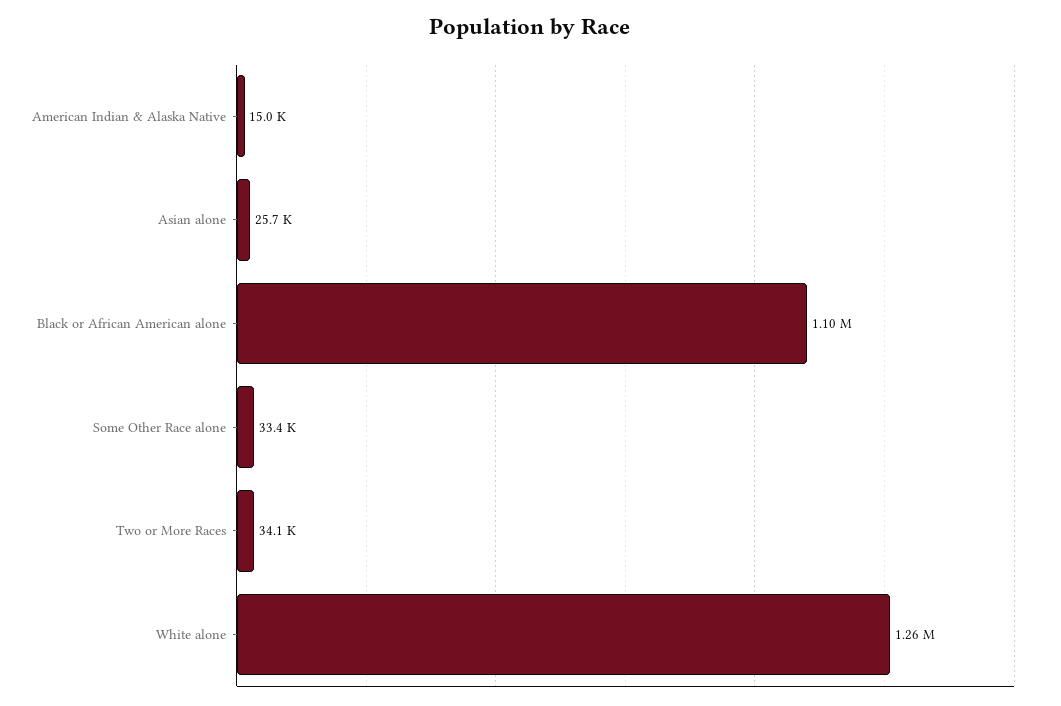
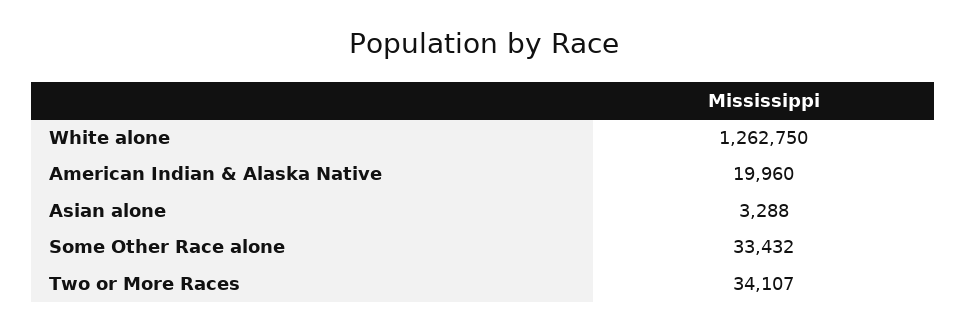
American Indian & Alaska Native: 15000 -> 19960
Asian alone: 25700 -> 3288
Black or African American alone: 1100000 -> none

